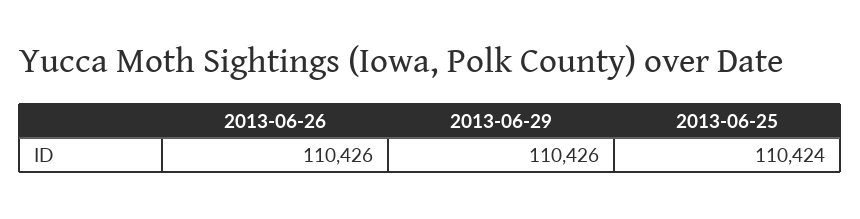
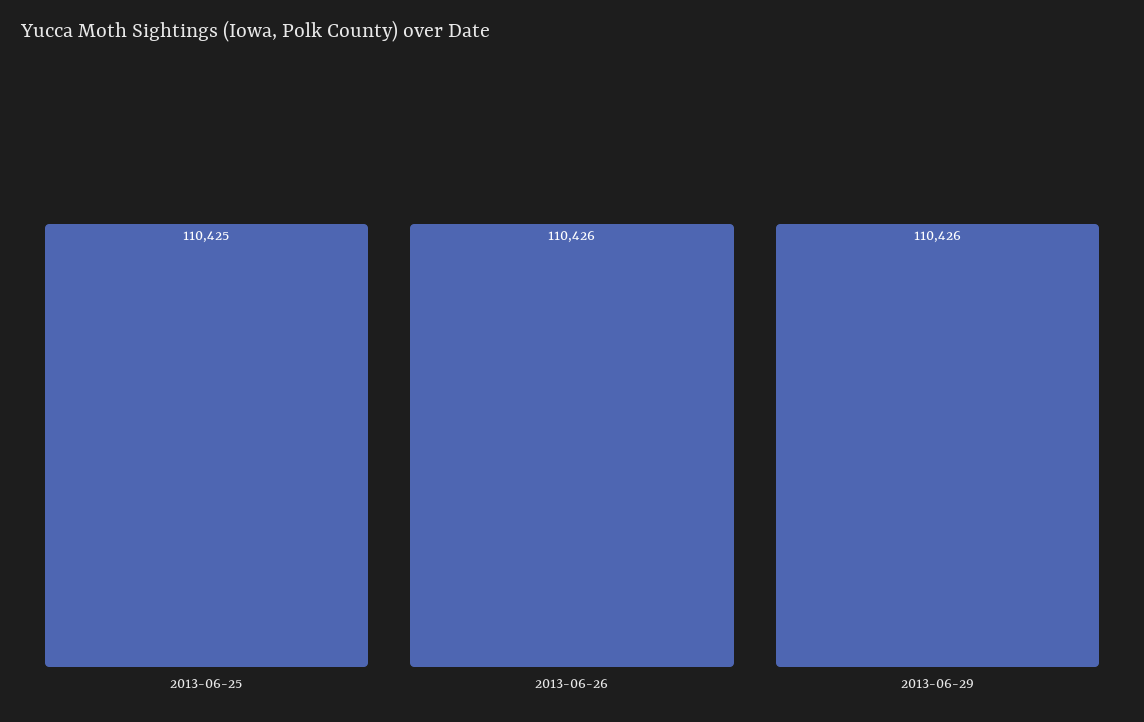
2013-06-25: 110424 -> 110425

